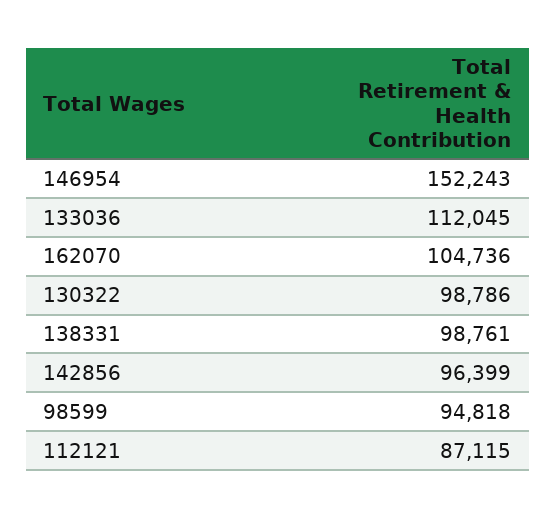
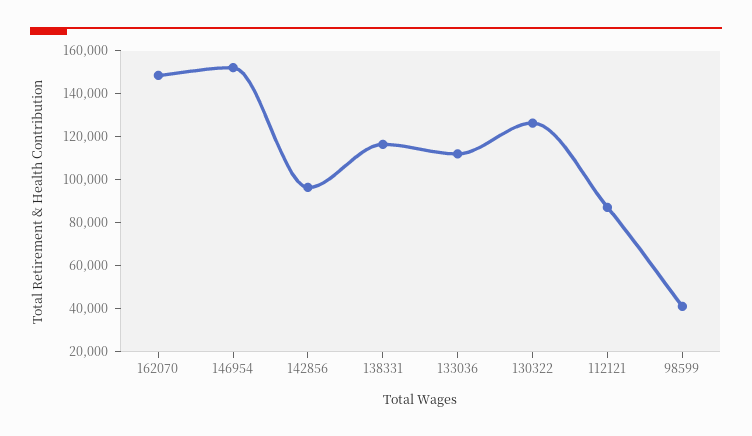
162070: 104736 -> 150000
130322: 98786 -> 125000
138331: 98761 -> 115000
98599: 94818 -> 40000

